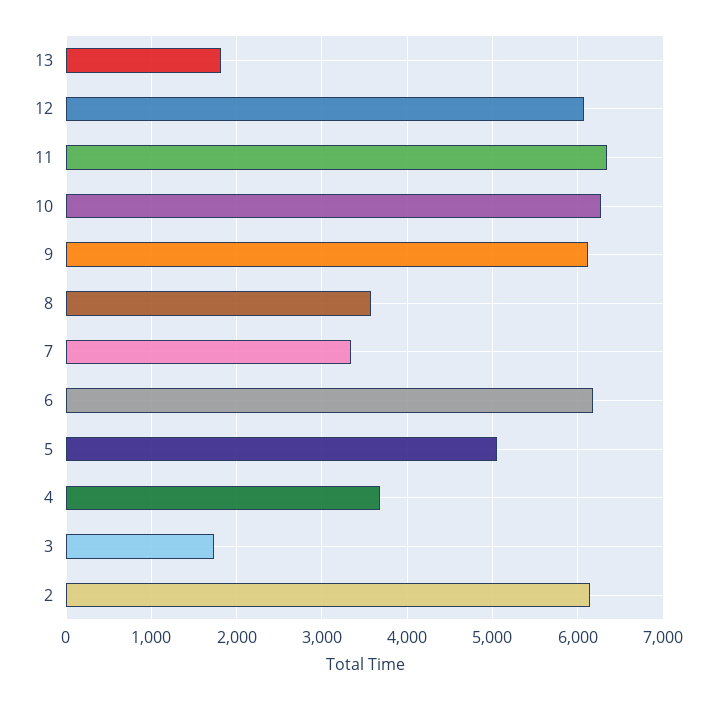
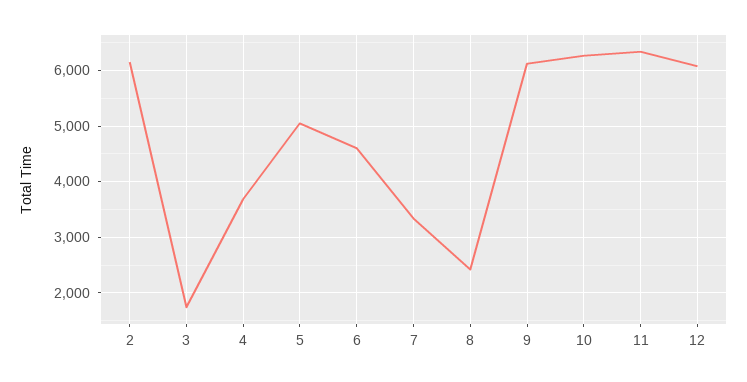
13: 1800 -> none
8: 3600 -> 2400
6: 6200 -> 4600

